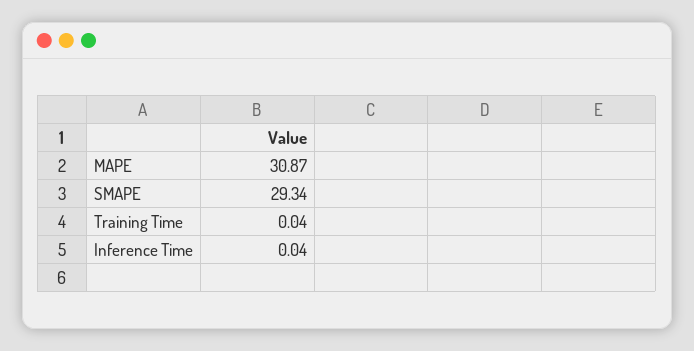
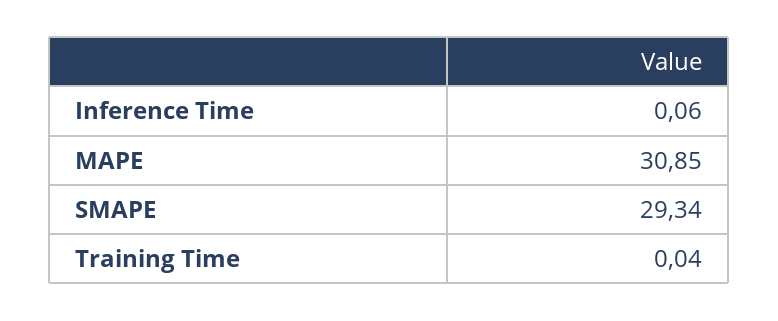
MAPE: 30.87 -> 30.85
Inference Time: 0.04 -> 0.06

